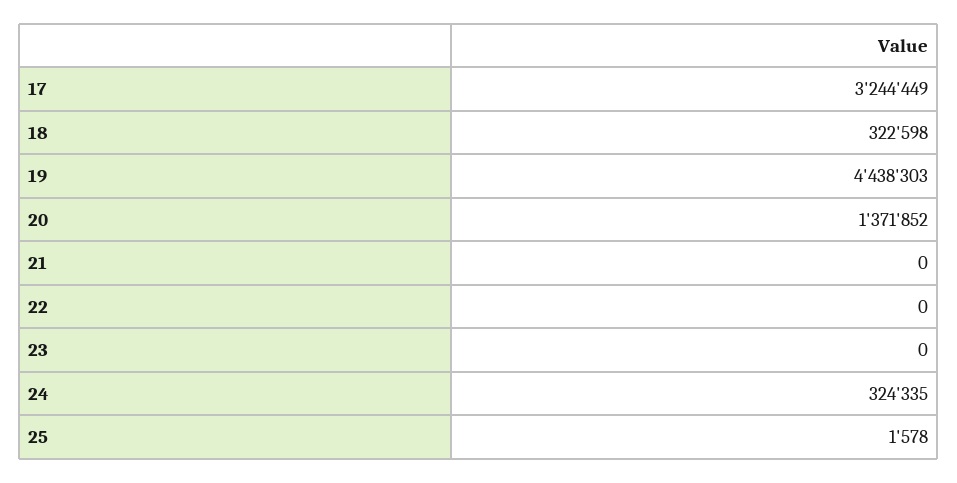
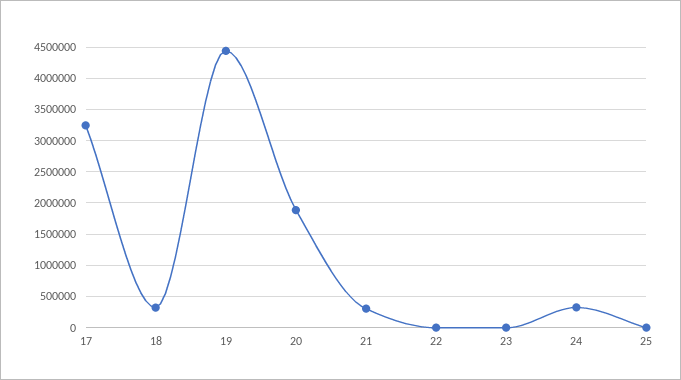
20: 1371852 -> 1900000
21: 0 -> 300000

